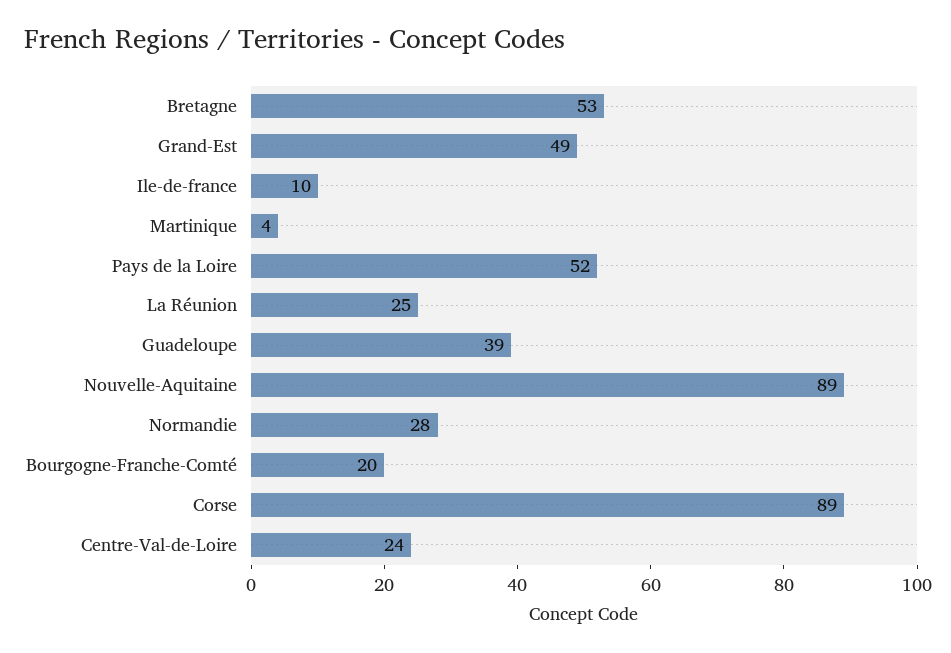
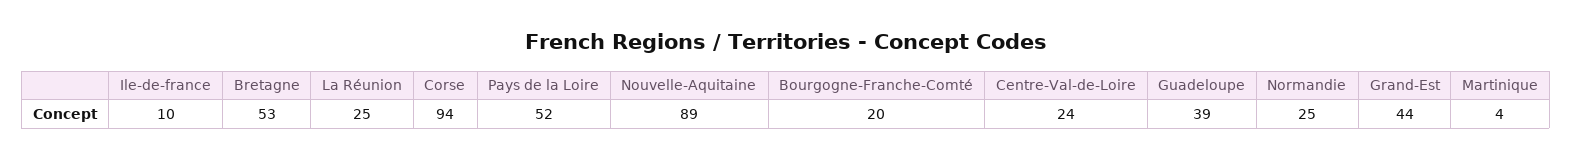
Grand-Est: 49 -> 44
Normandie: 28 -> 25
Corse: 89 -> 94

